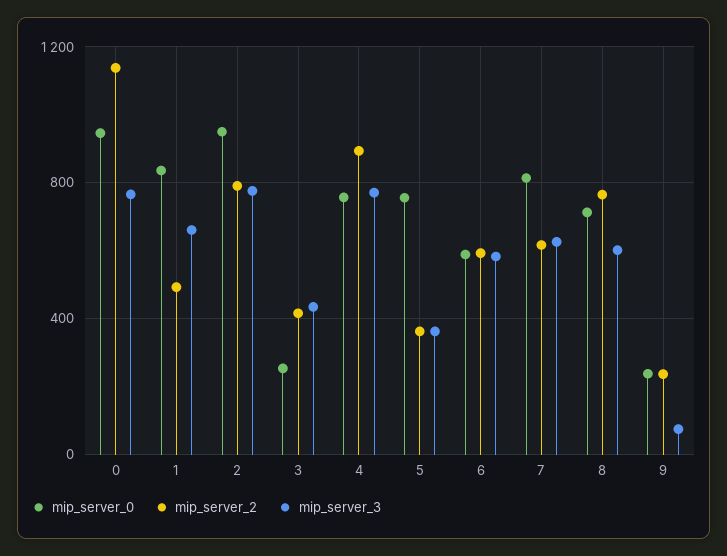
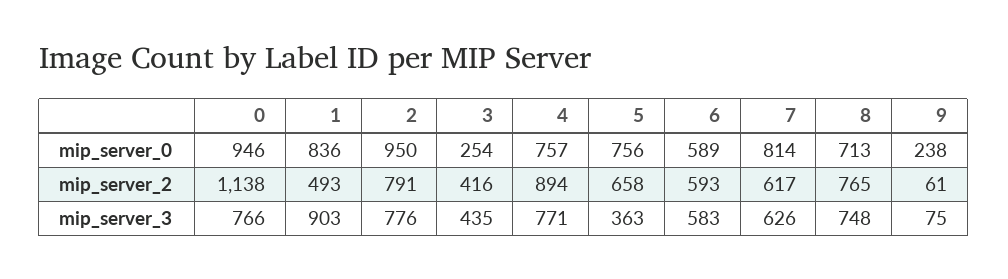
mip_server_3, 1: 650 -> 903
mip_server_2, 5: 350 -> 658
mip_server_3, 8: 600 -> 748
mip_server_2, 9: 250 -> 61

